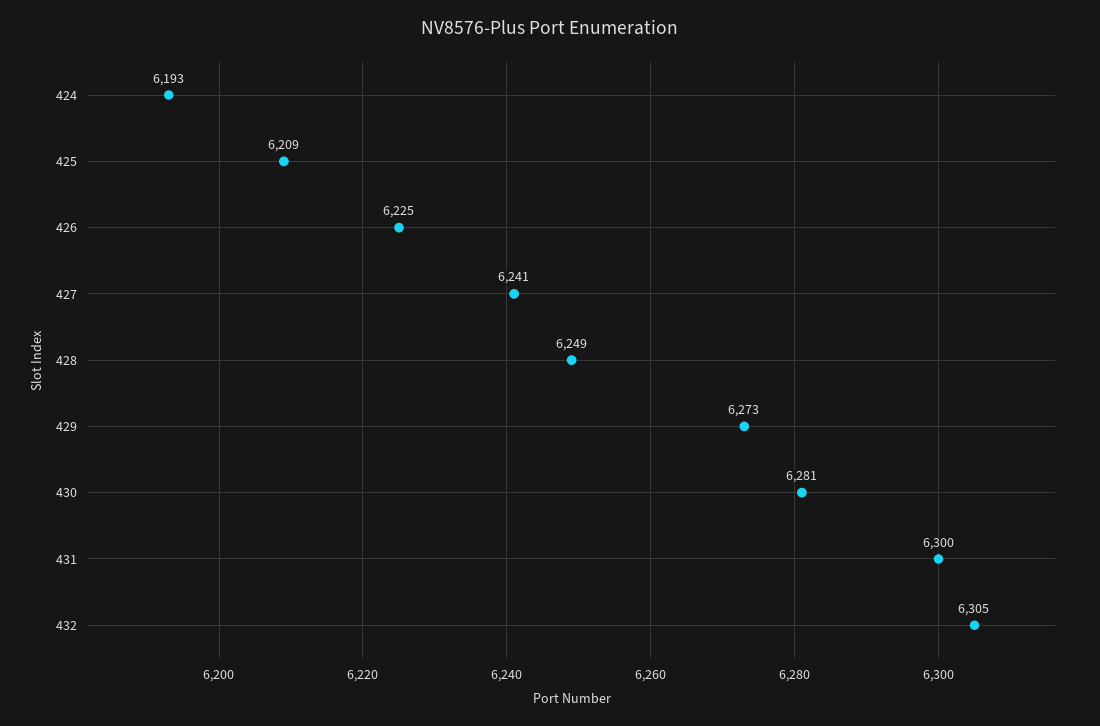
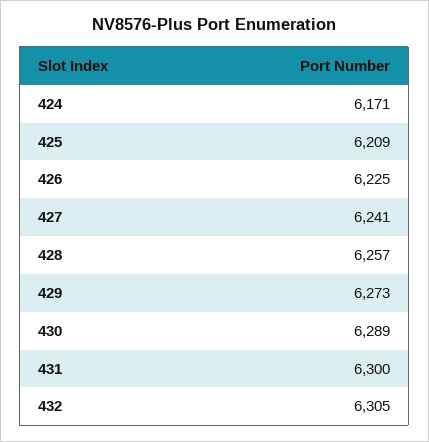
424: 6193 -> 6171
428: 6249 -> 6257
430: 6281 -> 6289

